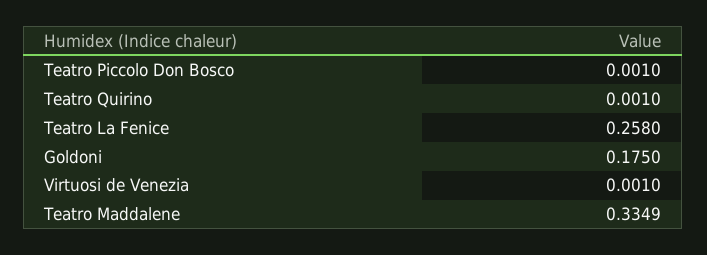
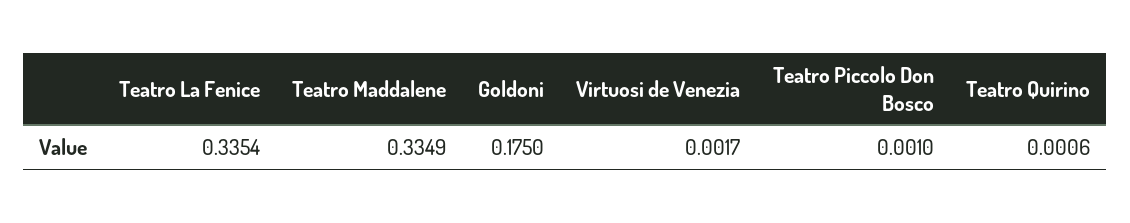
Teatro Quirino: 0.001 -> 0.0006
Teatro La Fenice: 0.258 -> 0.3354
Virtuosi de Venezia: 0.001 -> 0.0017

